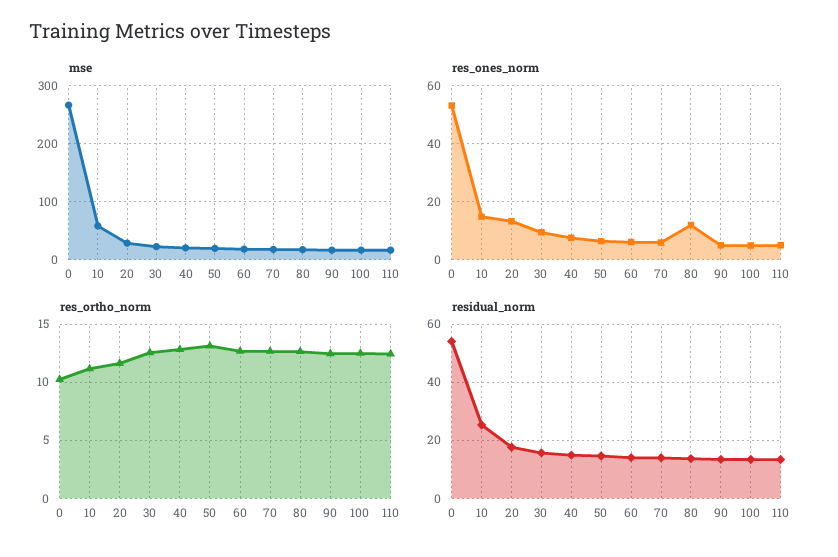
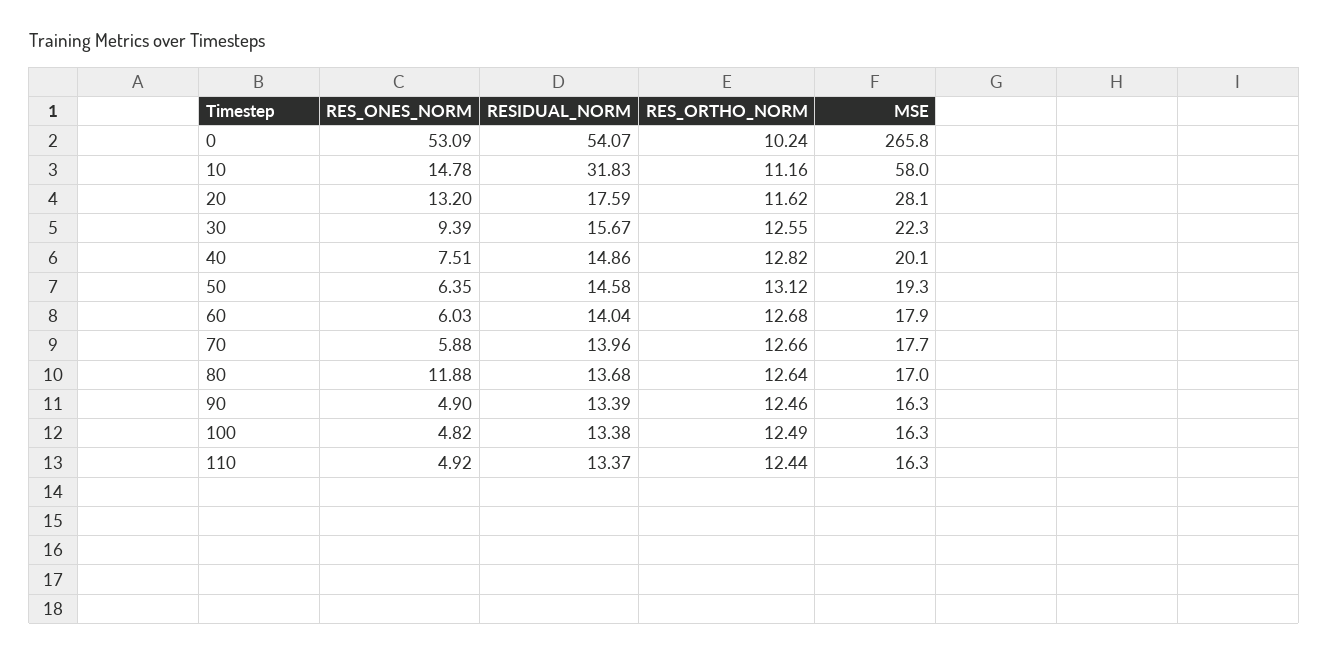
residual_norm, 10: 25 -> 31.83

